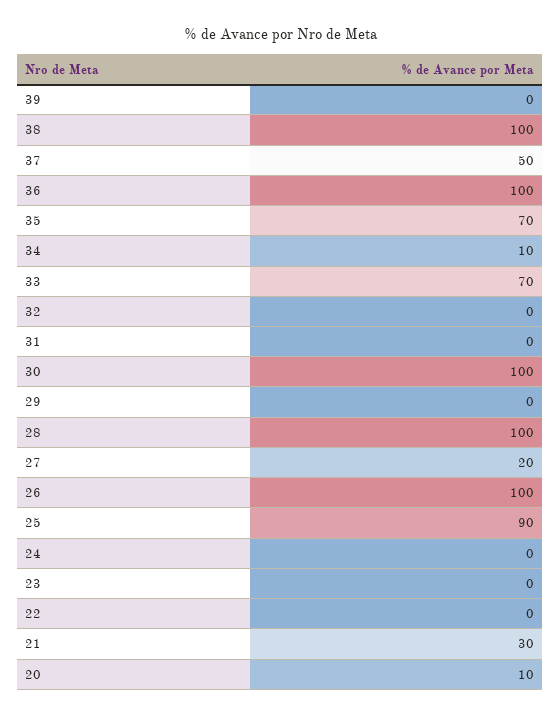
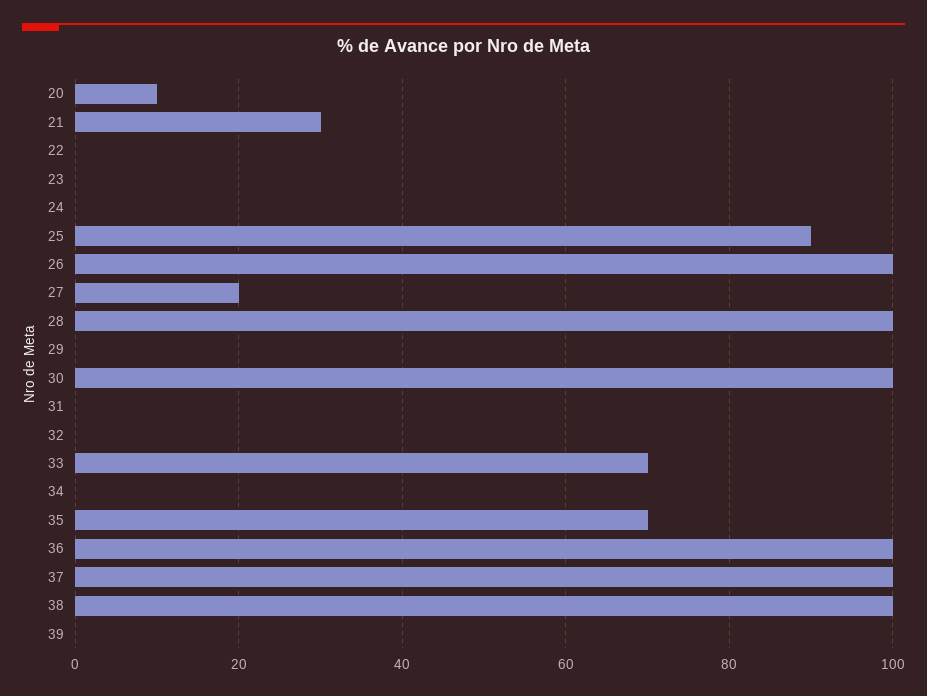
37: 50 -> 100
34: 10 -> 0

